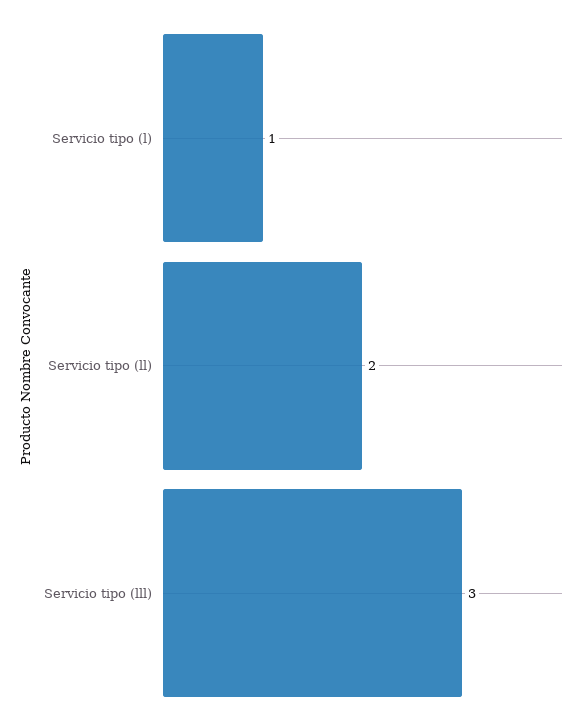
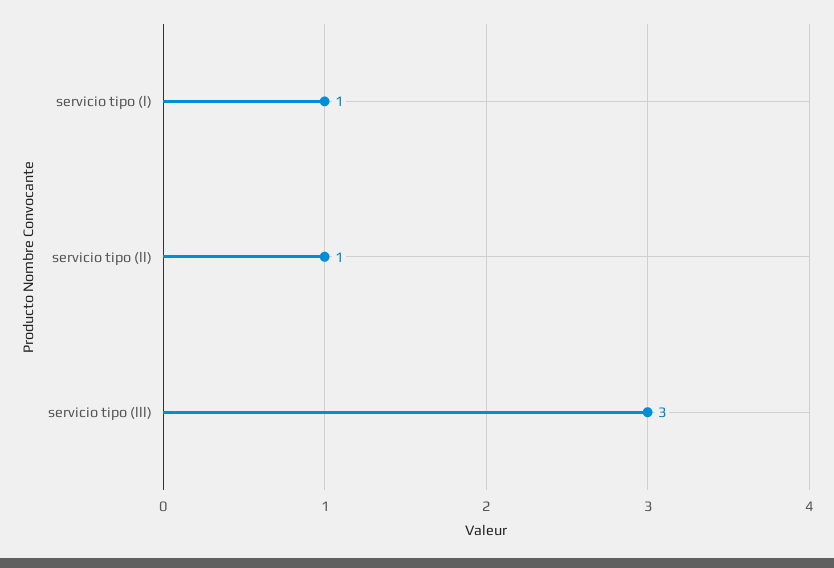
Servicio tipo (ll): 2 -> 1

